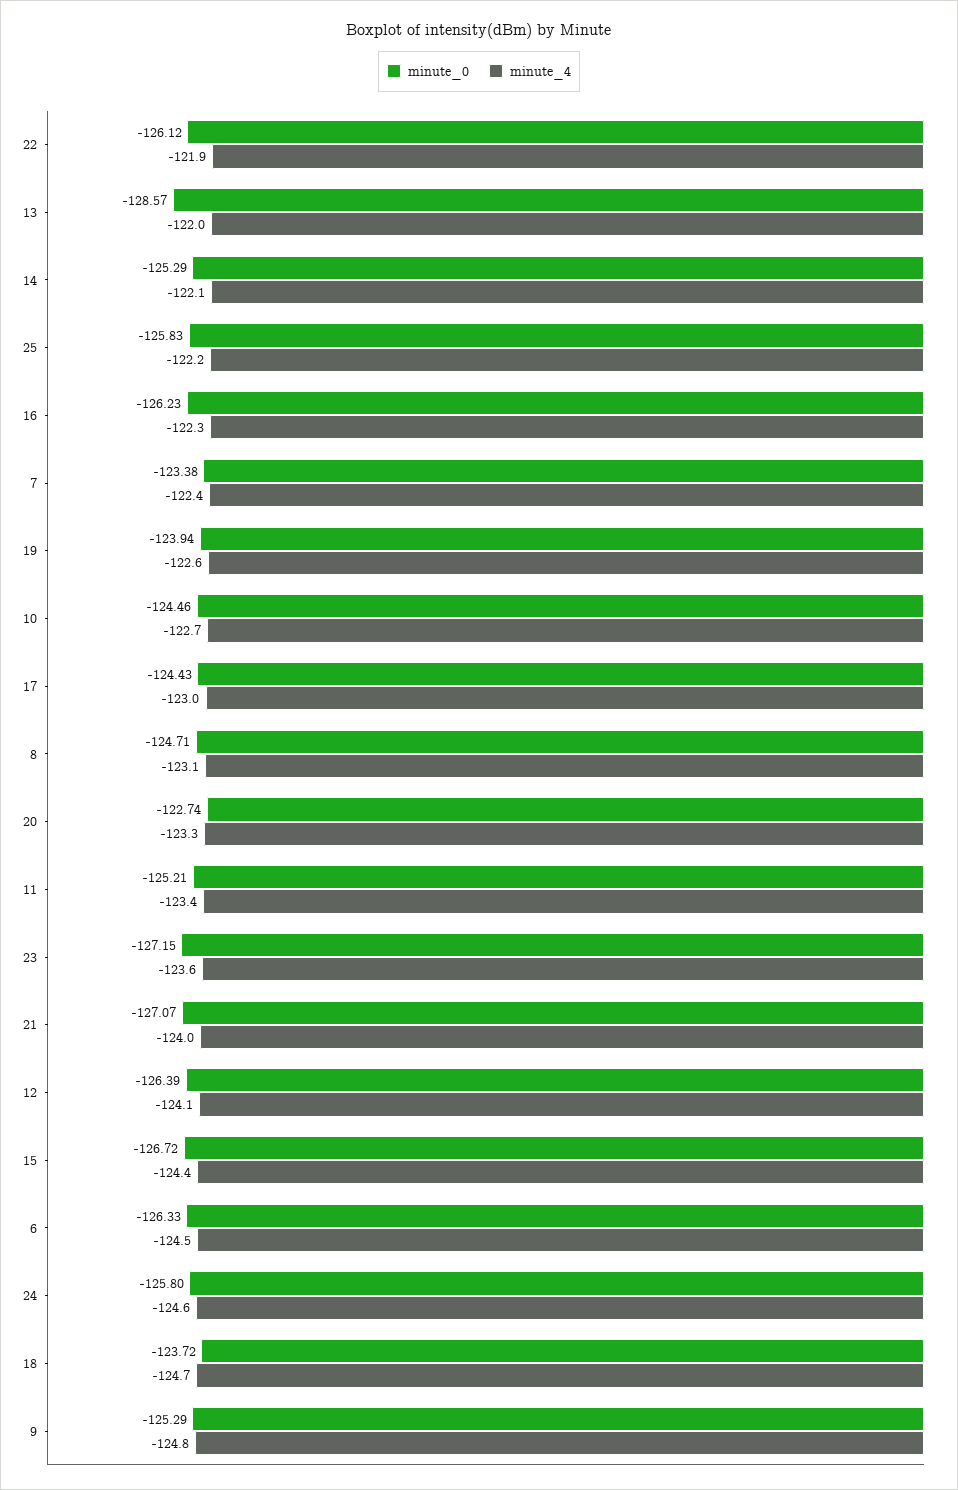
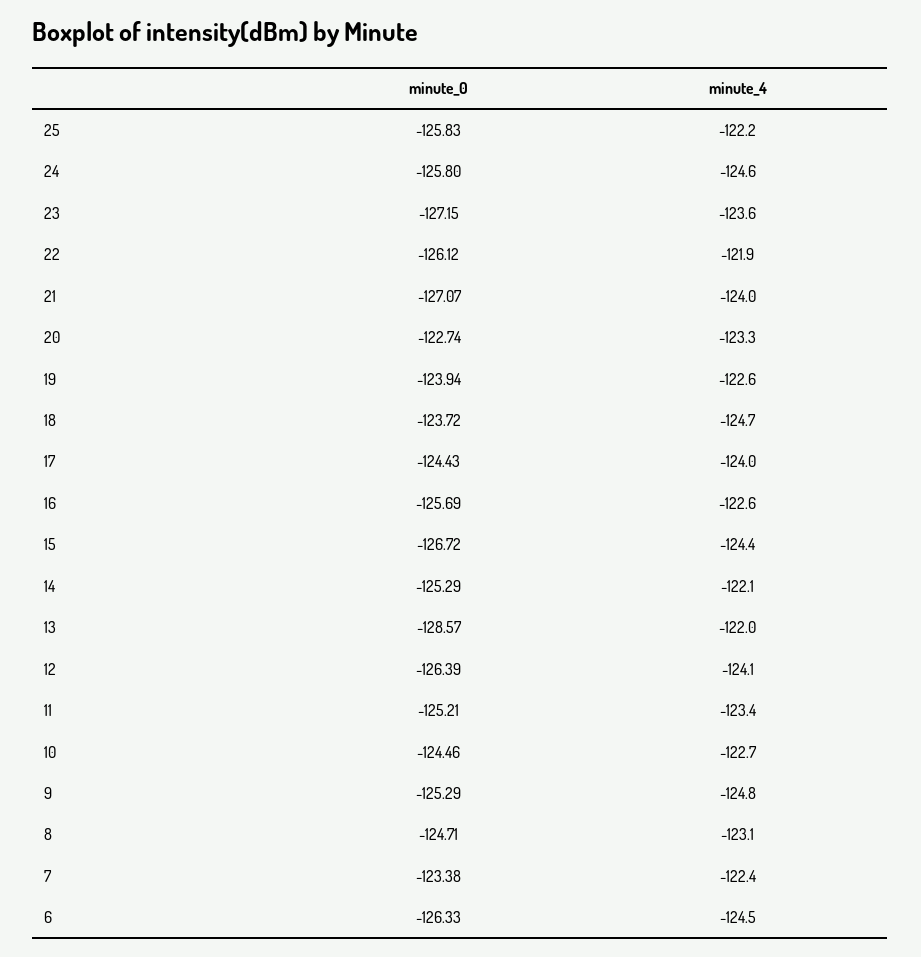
minute_0, 16: -126.23 -> -125.69
minute_4, 16: -122.3 -> -122.6
minute_4, 17: -123 -> -124

